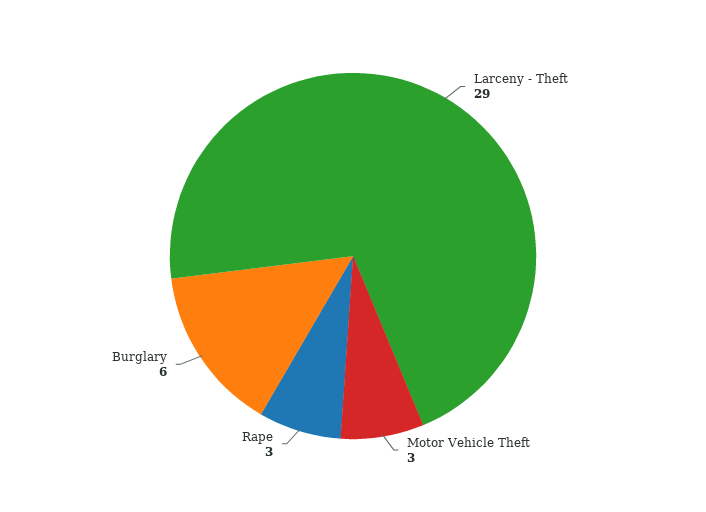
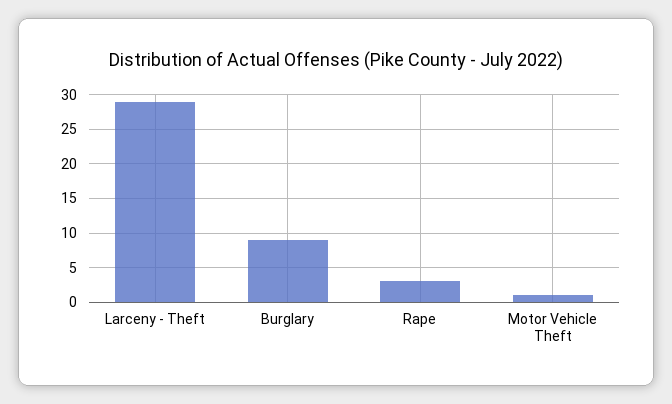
Motor Vehicle Theft: 3 -> 1
Burglary: 6 -> 9

